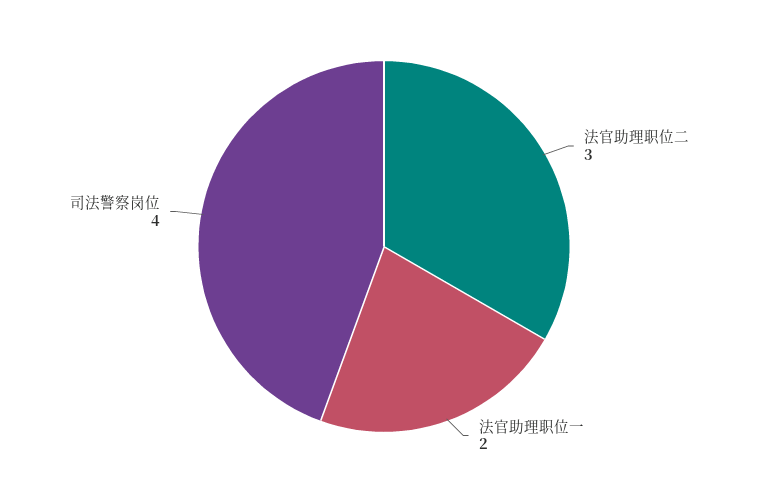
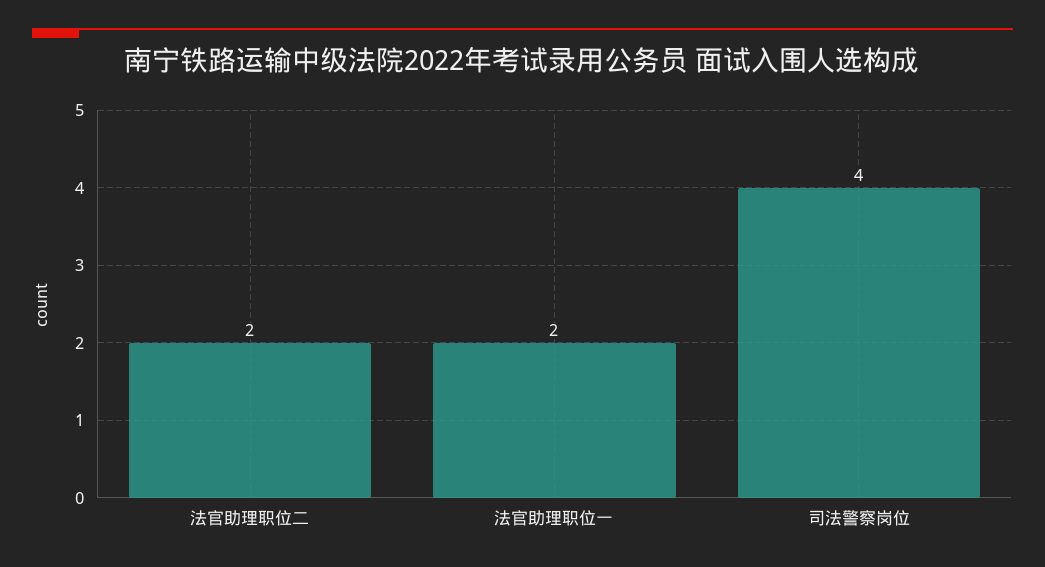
法官助理职位二: 3 -> 2

